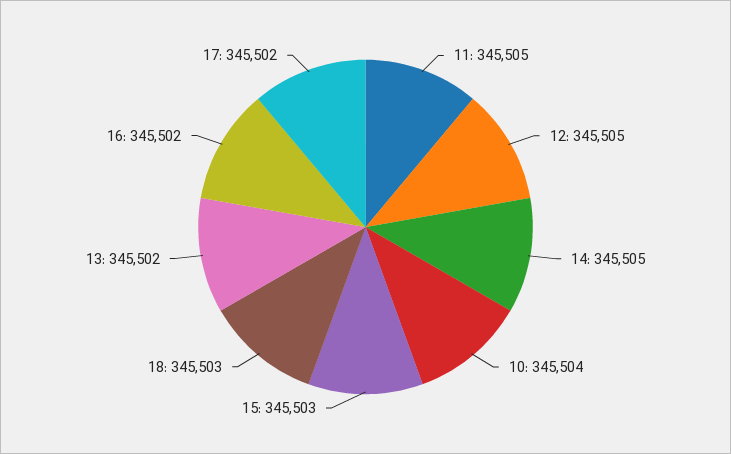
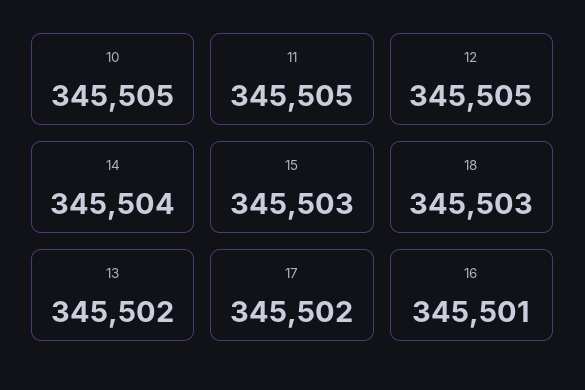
14: 345505 -> 345504
10: 345504 -> 345505
16: 345502 -> 345501

